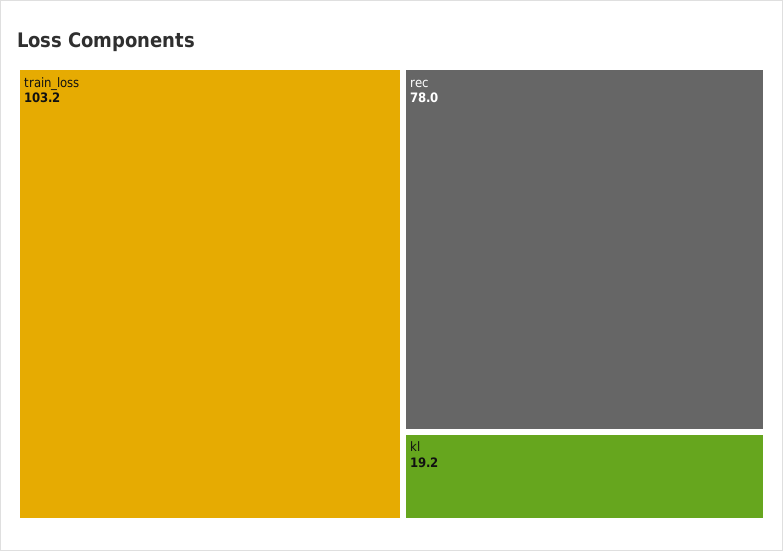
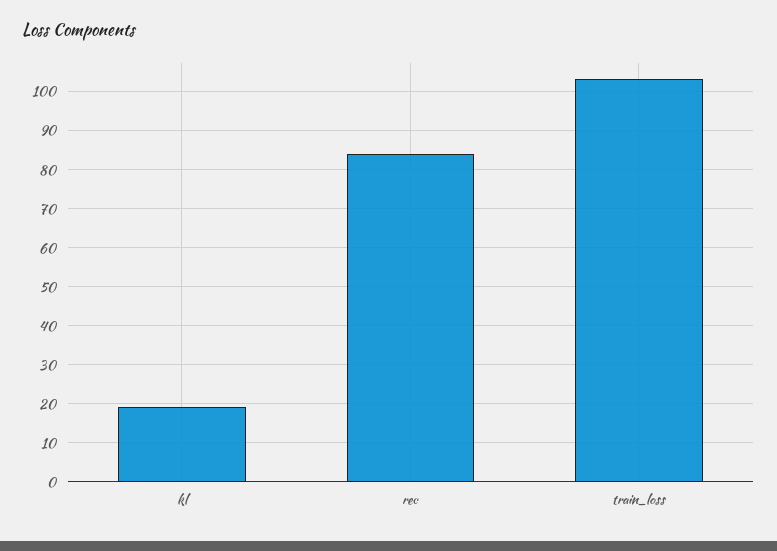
rec: 78 -> 84

